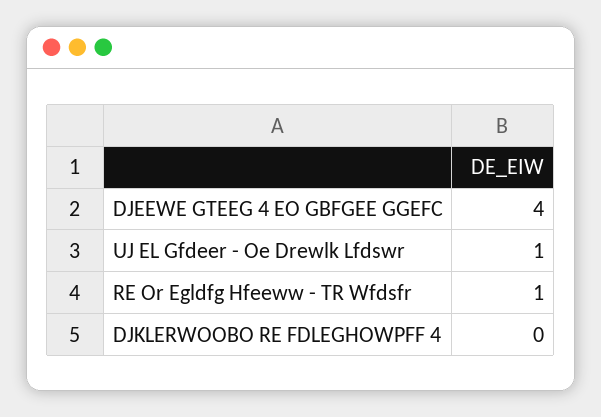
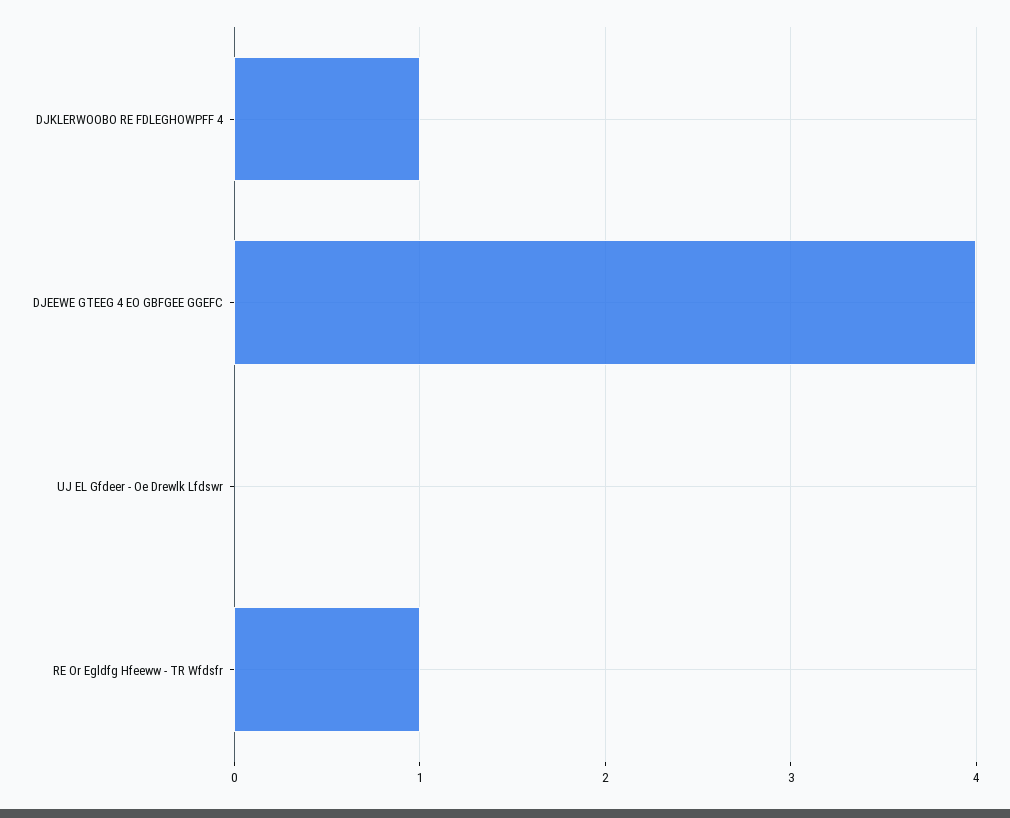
UJ EL Gfdeer - Oe Drewlk Lfdswr: 1 -> 0
DJKLERWOOBO RE FDLEGHOWPFF 4: 0 -> 1

